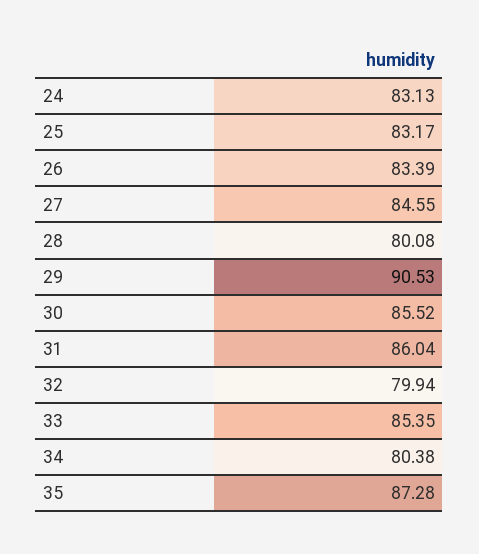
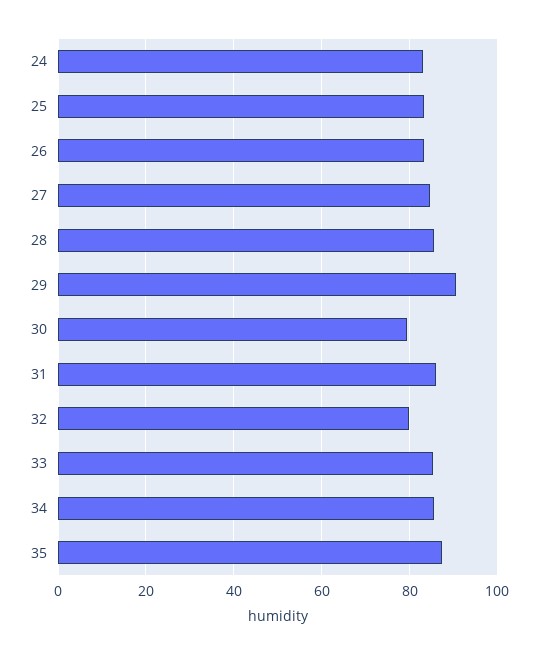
28: 80.08 -> 86
30: 85.52 -> 80
34: 80.38 -> 86

